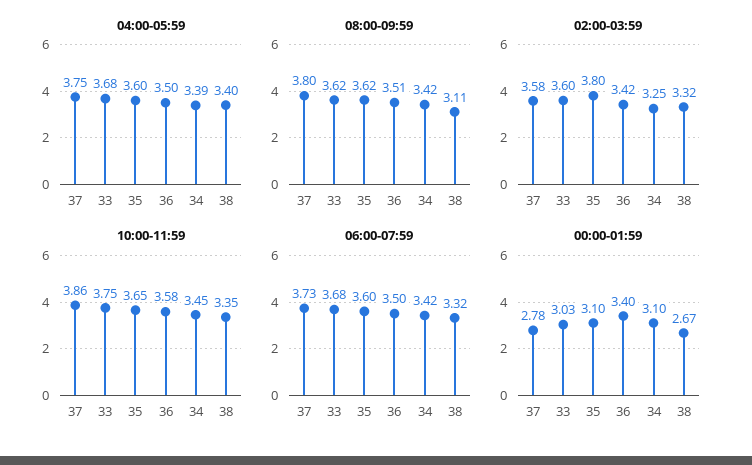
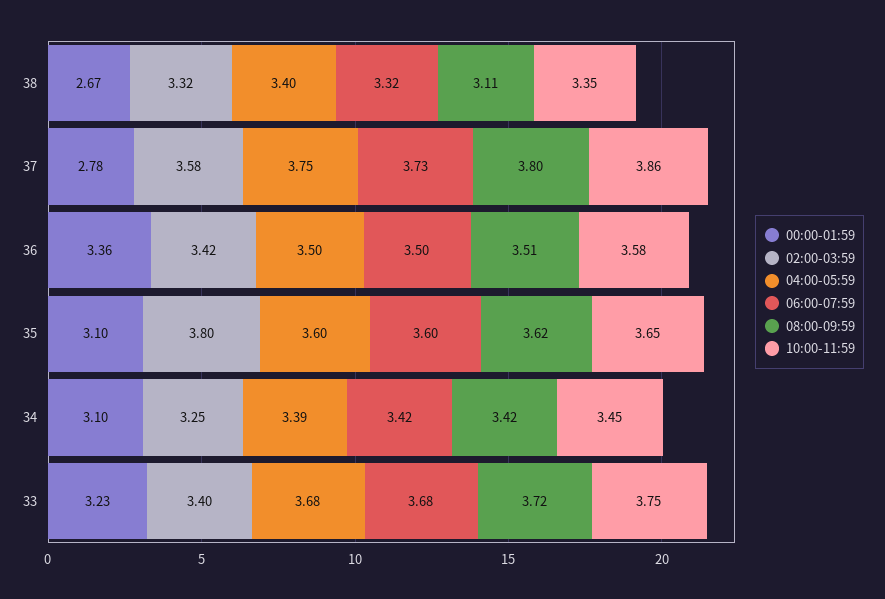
08:00-09:59, 33: 3.62 -> 3.72
02:00-03:59, 33: 3.6 -> 3.4
00:00-01:59, 33: 3.03 -> 3.23
00:00-01:59, 36: 3.4 -> 3.36

